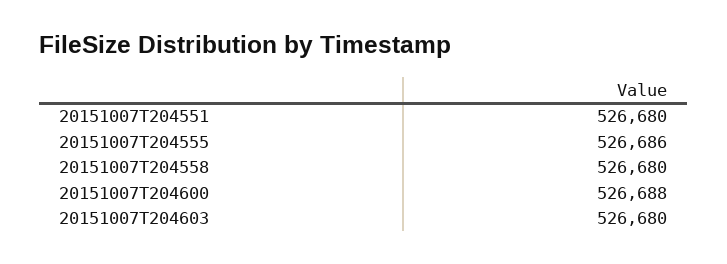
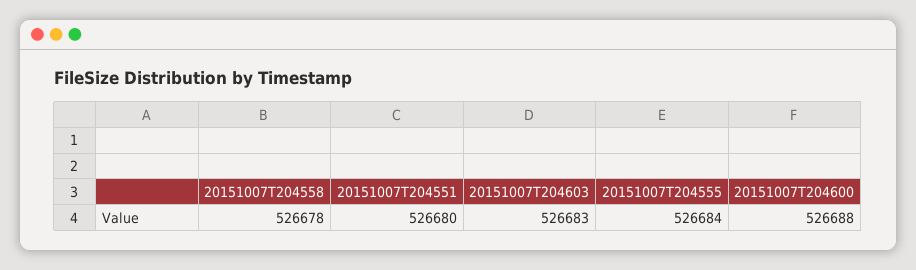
20151007T204555: 526686 -> 526684
20151007T204558: 526680 -> 526678
20151007T204603: 526680 -> 526683

